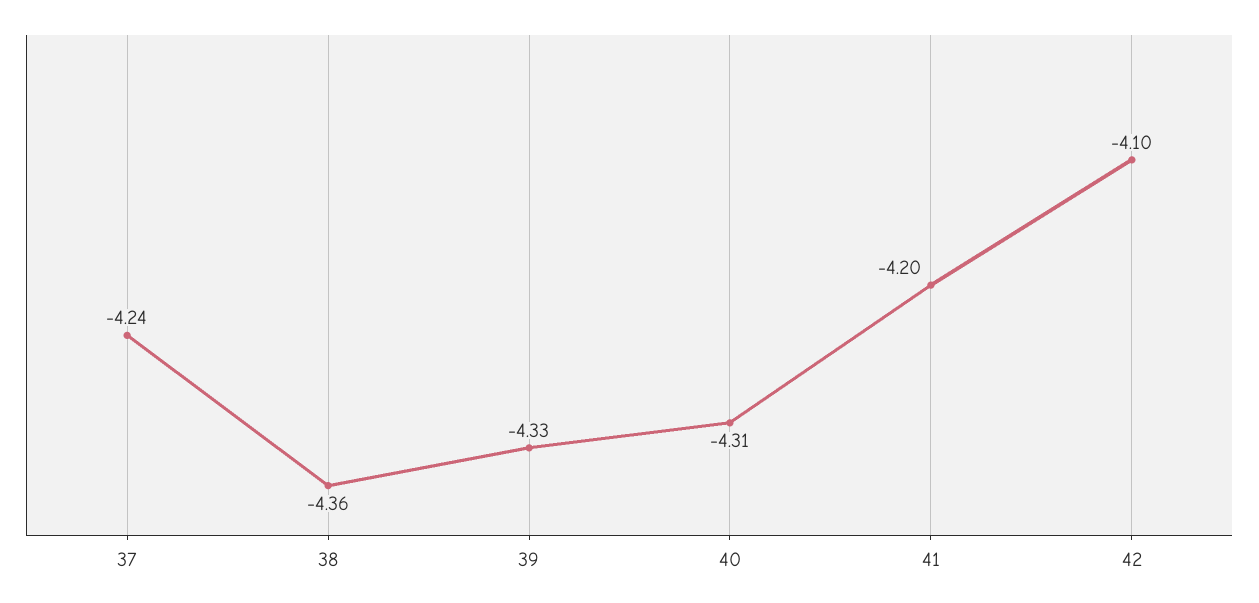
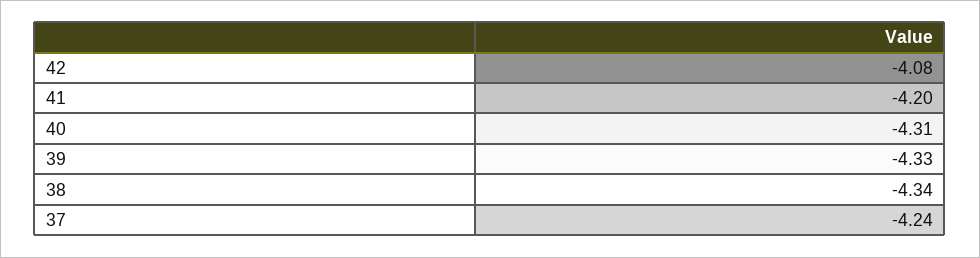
38: -4.36 -> -4.34
42: -4.1 -> -4.08

